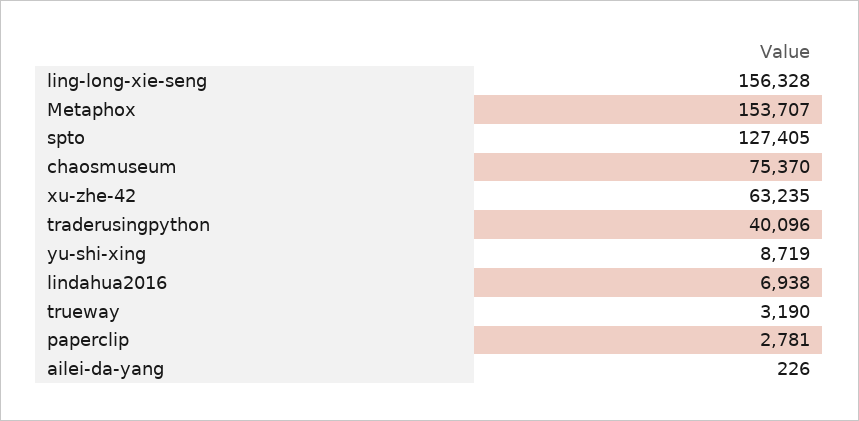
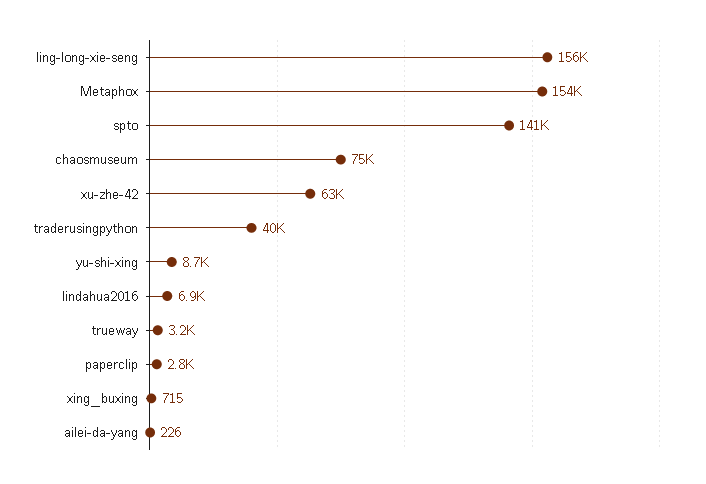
spto: 127405 -> 141000
xing_buxing: none -> 715

